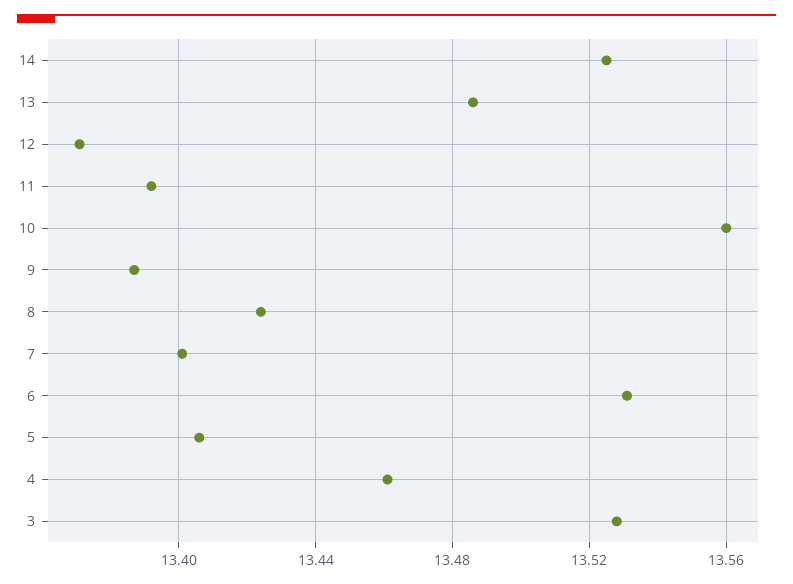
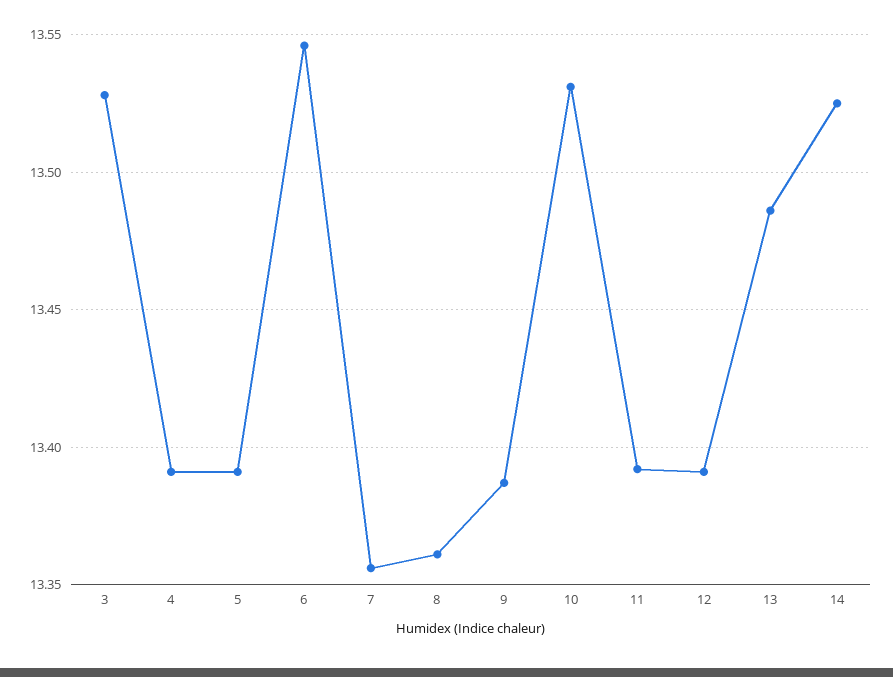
12: 13.37 -> 13.39
10: 13.56 -> 13.53
8: 13.425 -> 13.36
7: 13.4 -> 13.355
6: 13.53 -> 13.545
5: 13.405 -> 13.39
4: 13.46 -> 13.39

